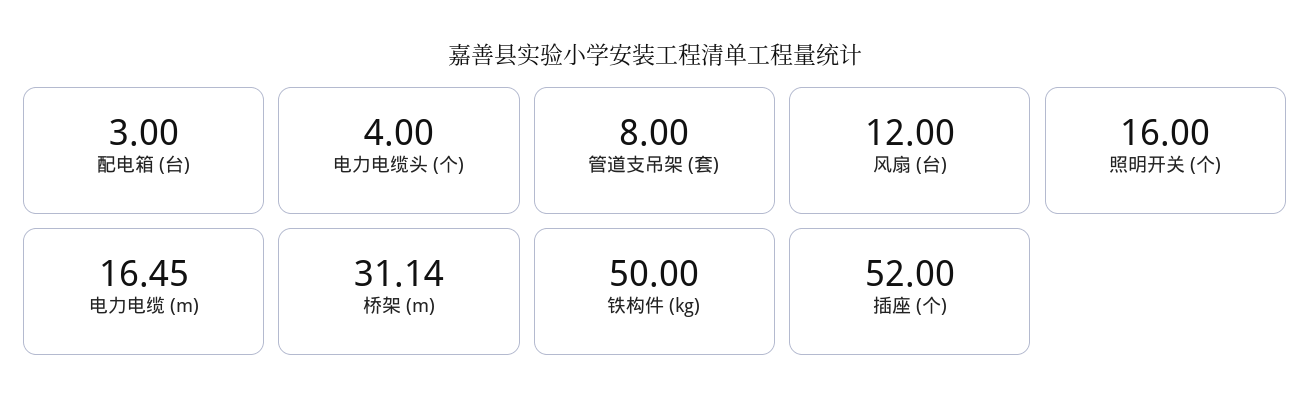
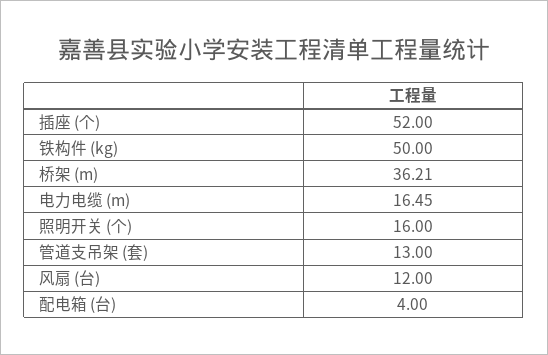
配电箱 (台): 3 -> 4
电力电缆头 (个): 4 -> none
管道支吊架 (套): 8 -> 13
桥架 (m): 31.14 -> 36.21

